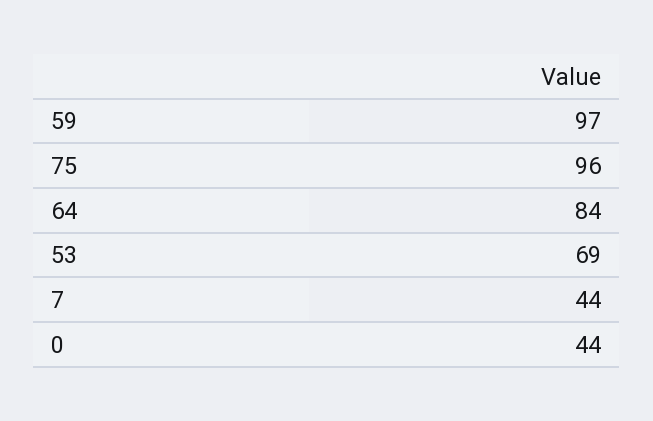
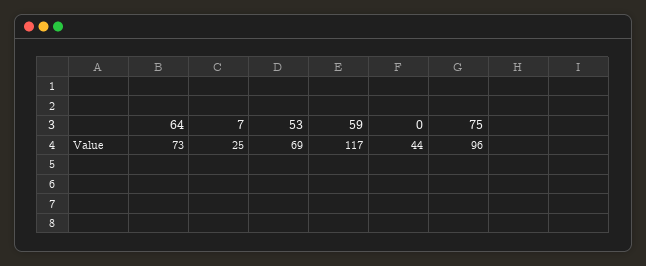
59: 97 -> 117
64: 84 -> 73
7: 44 -> 25

